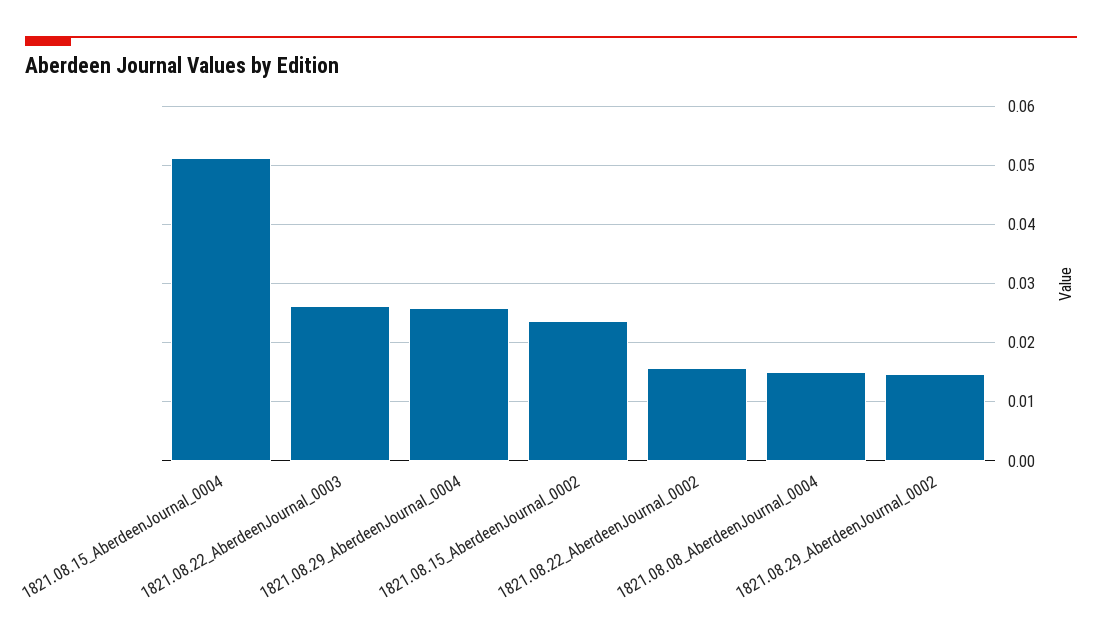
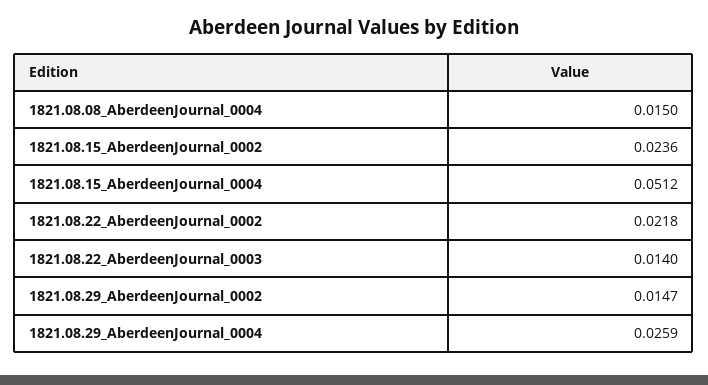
1821.08.22_AberdeenJournal_0003: 0.026 -> 0.014
1821.08.22_AberdeenJournal_0002: 0.016 -> 0.0218

